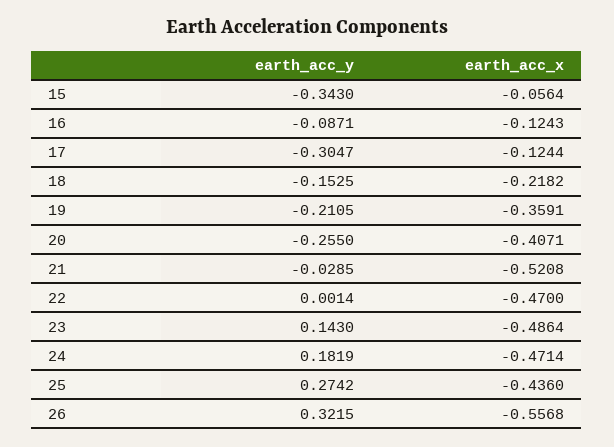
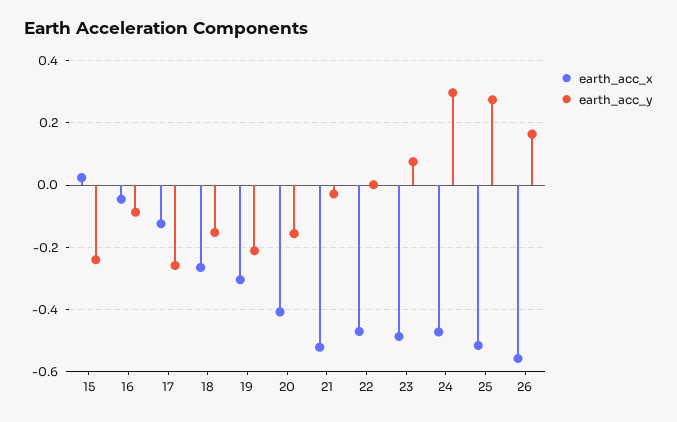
earth_acc_y, 15: -0.343 -> -0.24
earth_acc_x, 15: -0.0564 -> 0.02
earth_acc_x, 16: -0.1243 -> -0.04
earth_acc_y, 17: -0.3047 -> -0.26
earth_acc_x, 18: -0.2182 -> -0.26
earth_acc_x, 19: -0.3591 -> -0.3
earth_acc_y, 20: -0.255 -> -0.16
earth_acc_y, 23: 0.143 -> 0.08
earth_acc_y, 24: 0.1819 -> 0.3
earth_acc_x, 25: -0.436 -> -0.52
earth_acc_y, 26: 0.3215 -> 0.16

